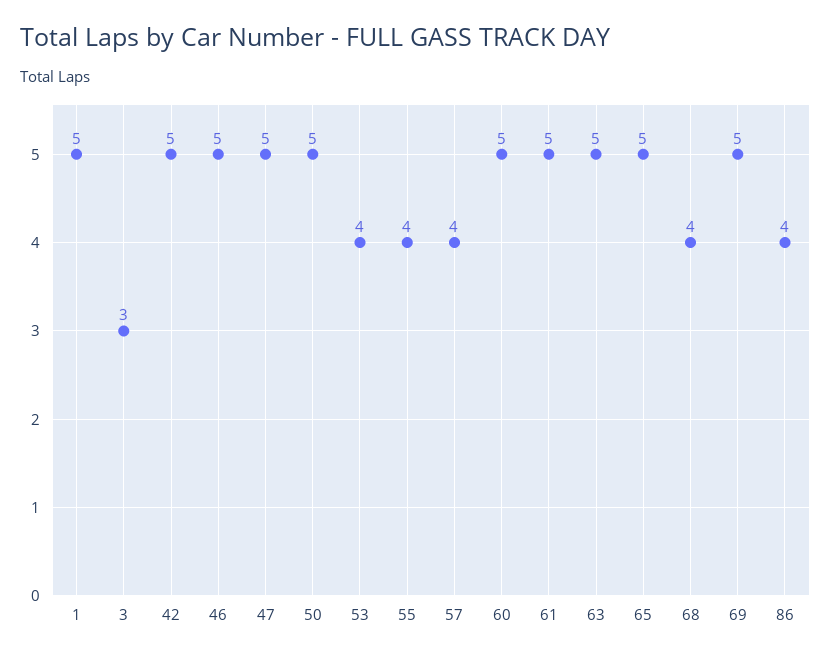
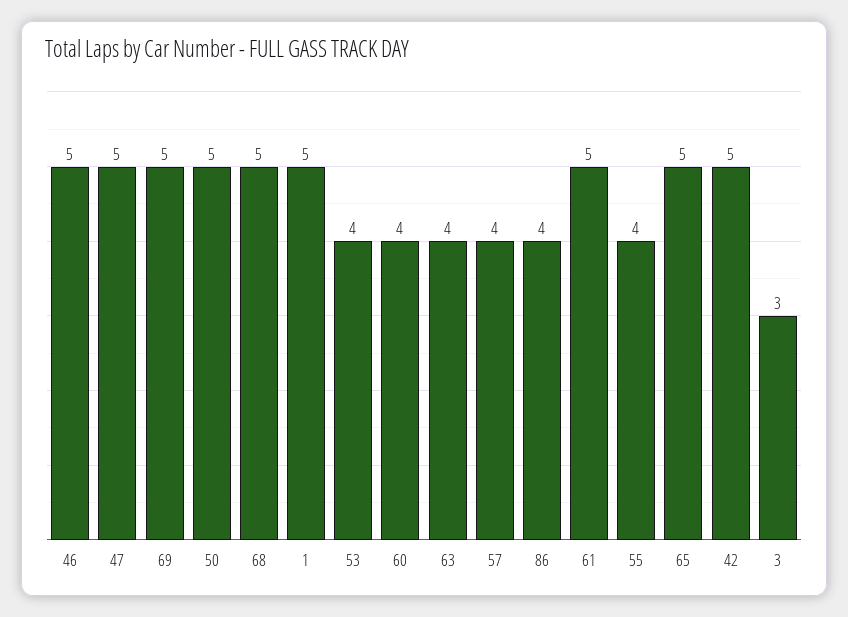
60: 5 -> 4
63: 5 -> 4
68: 4 -> 5

